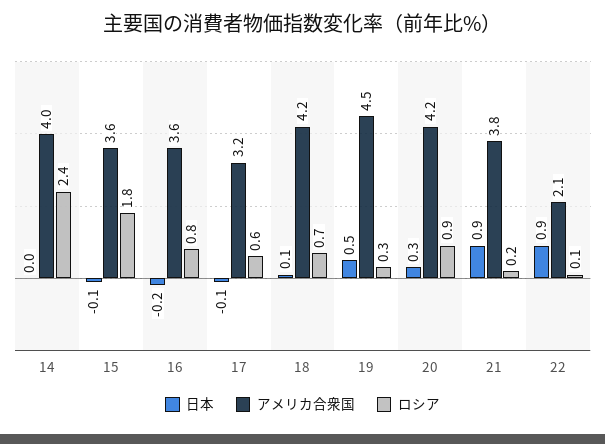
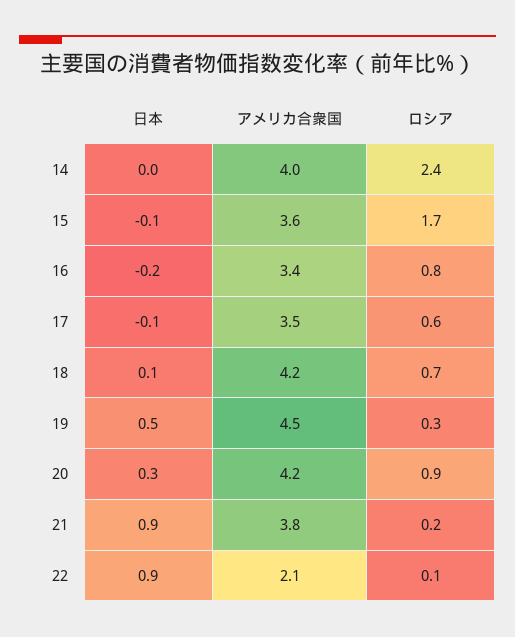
ロシア, 15: 1.8 -> 1.7
アメリカ合衆国, 16: 3.6 -> 3.4
アメリカ合衆国, 17: 3.2 -> 3.5

